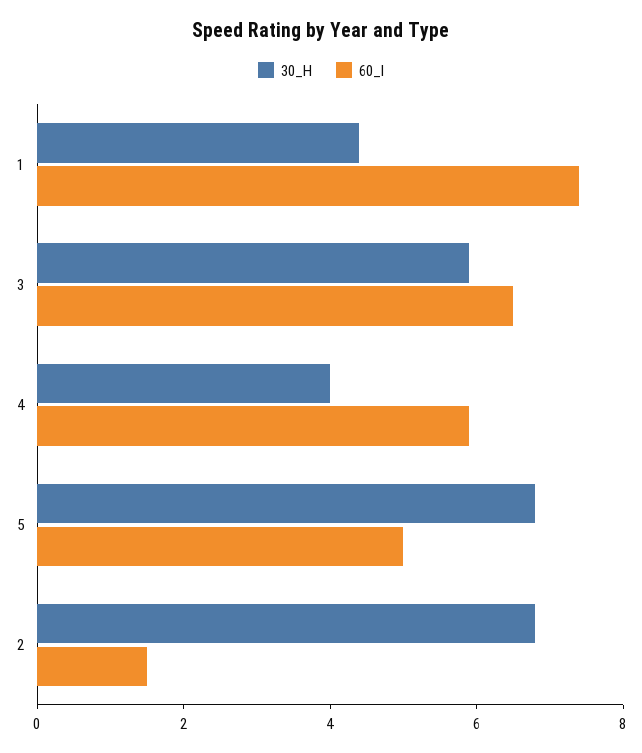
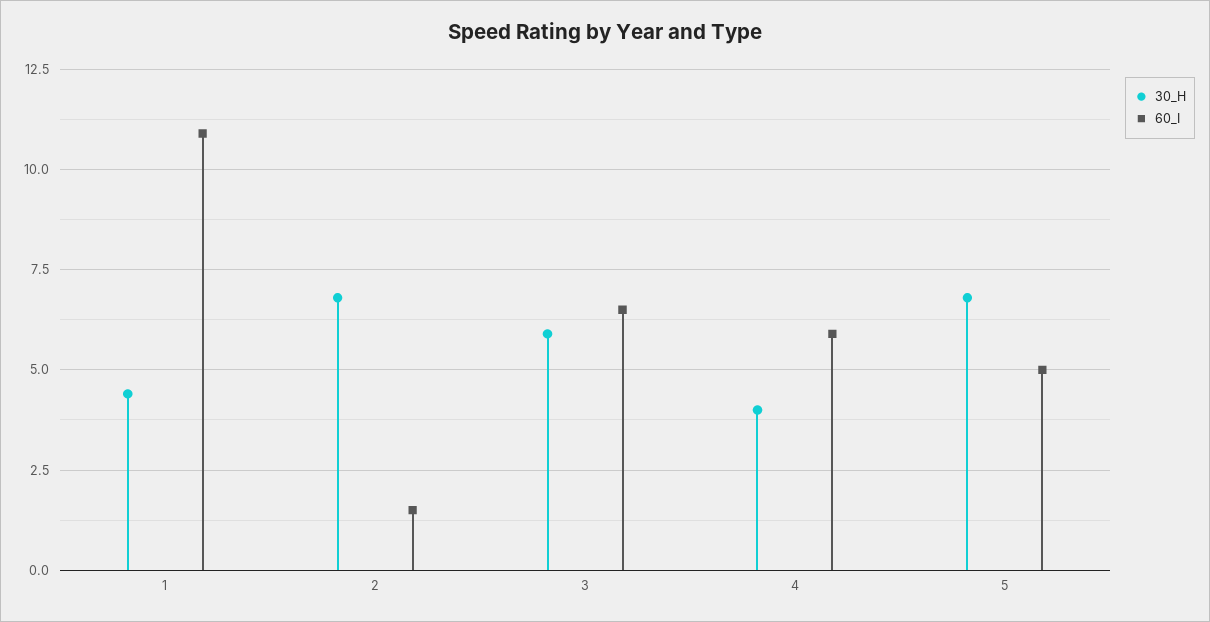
60_I, 1: 7.5 -> 11

